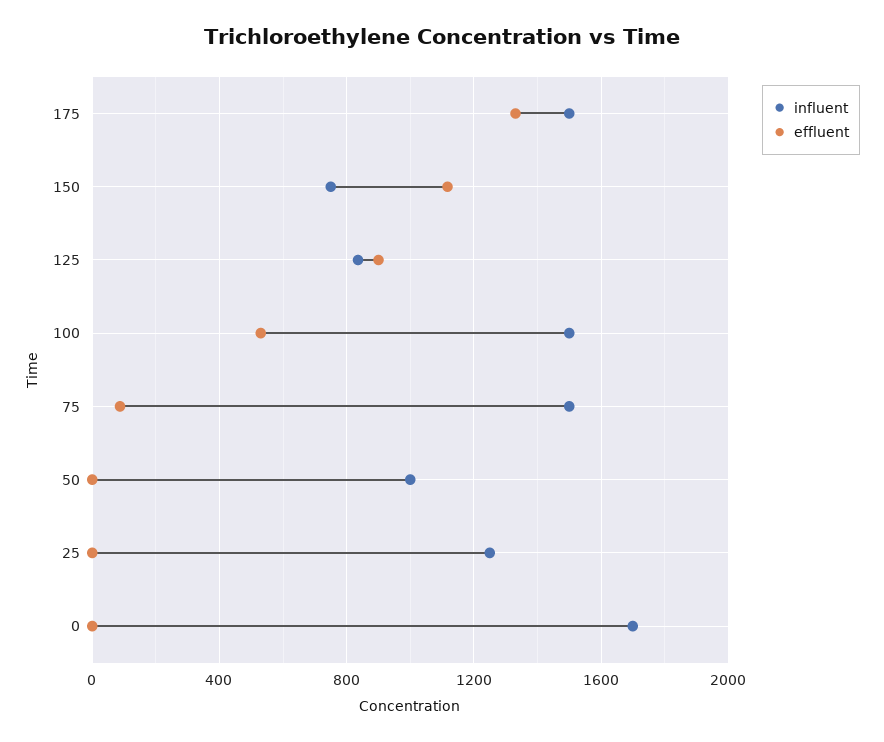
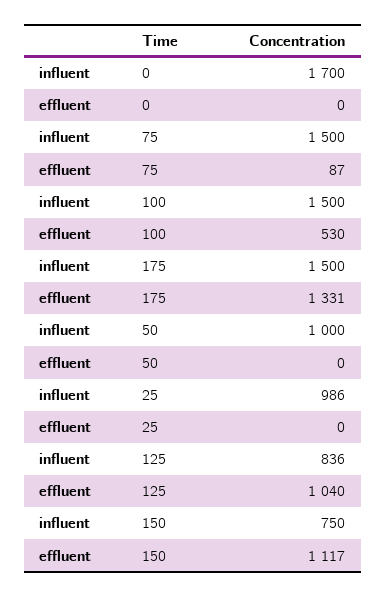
effluent, 125: 900 -> 1040
influent, 25: 1250 -> 986

